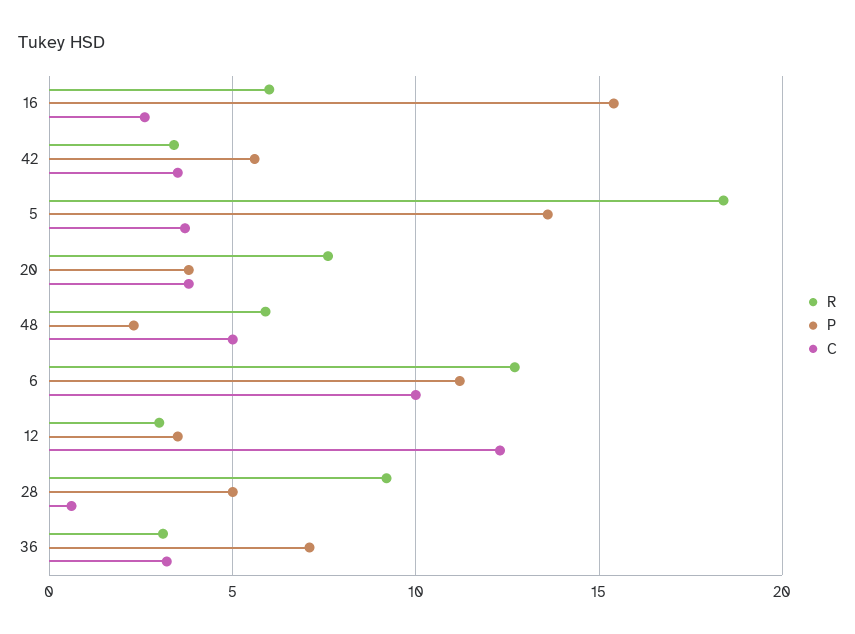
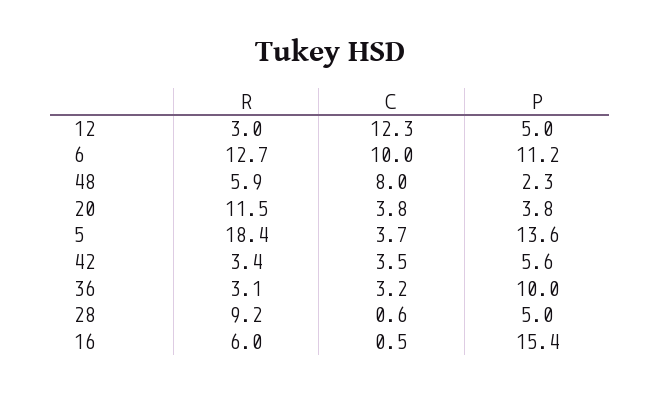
C, 16: 2.5 -> 0.5
R, 20: 7.5 -> 11.5
C, 48: 5 -> 8
P, 12: 3.5 -> 5
P, 36: 7 -> 10

